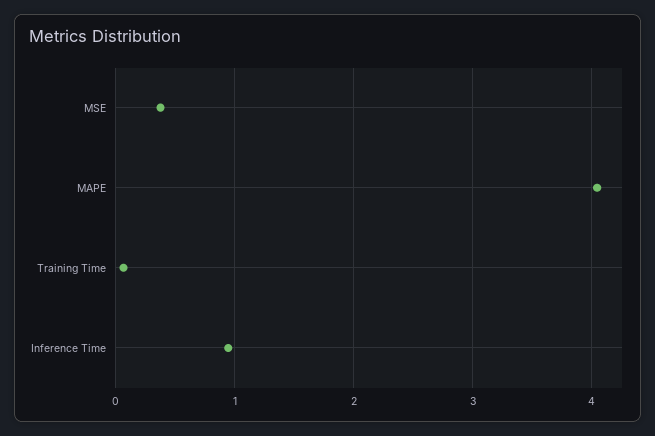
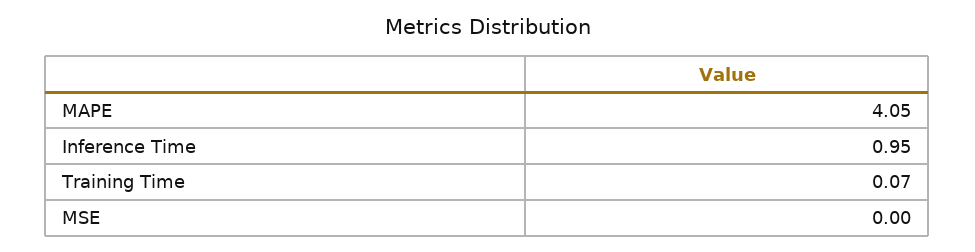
MSE: 0.4 -> 0

